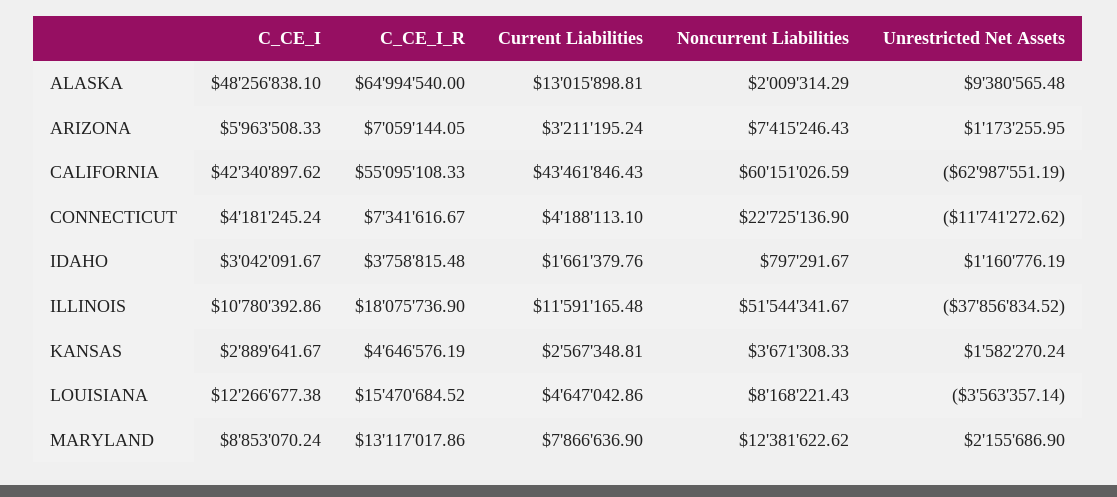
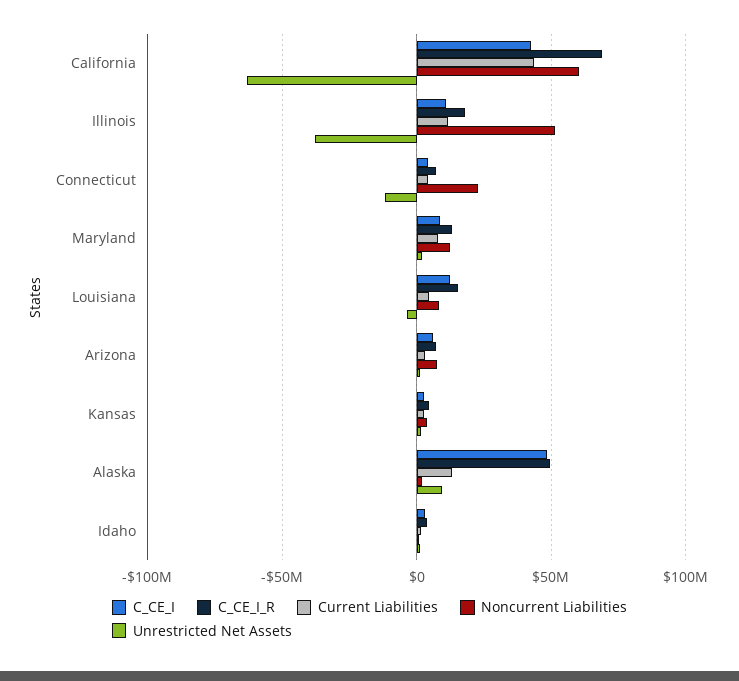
C_CE_I_R, ALASKA: 64994540 -> 50000000
C_CE_I_R, CALIFORNIA: 55095108.33 -> 70000000

